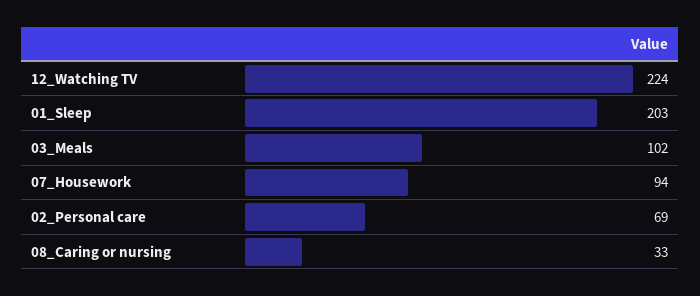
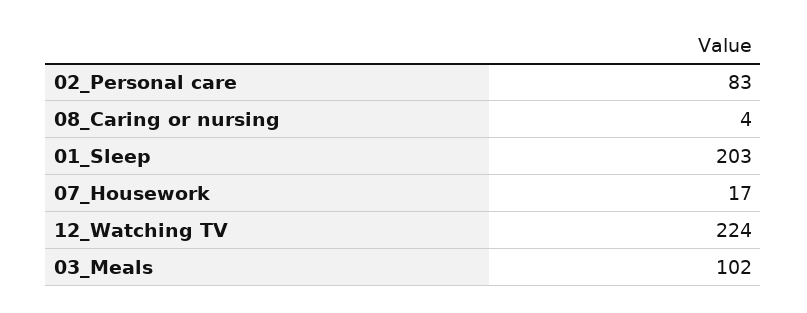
07_Housework: 94 -> 17
02_Personal care: 69 -> 83
08_Caring or nursing: 33 -> 4

